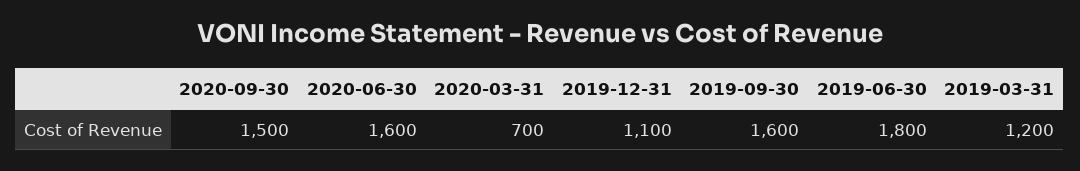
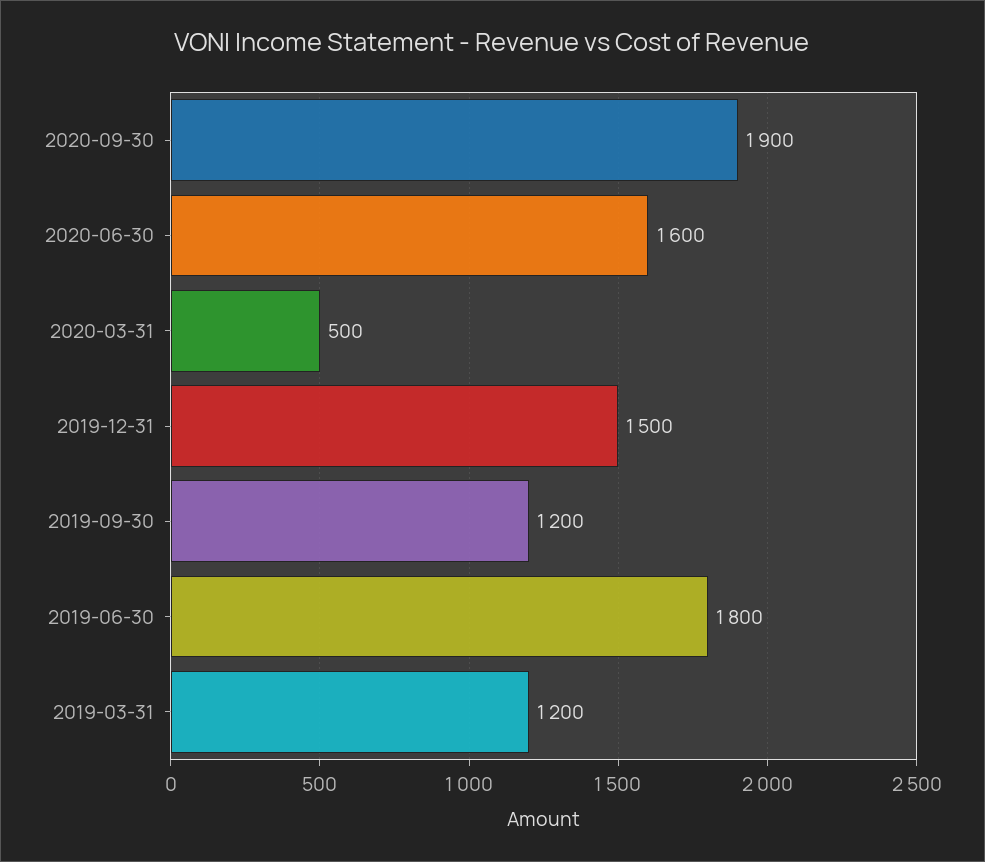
2020-09-30: 1500 -> 1900
2020-03-31: 700 -> 500
2019-12-31: 1100 -> 1500
2019-09-30: 1600 -> 1200

